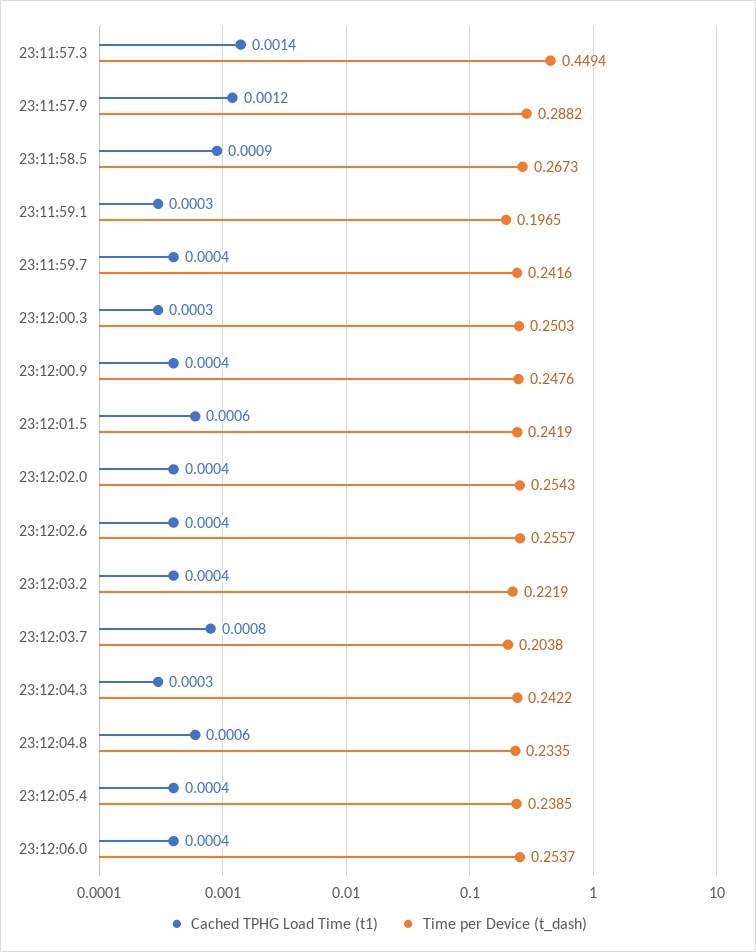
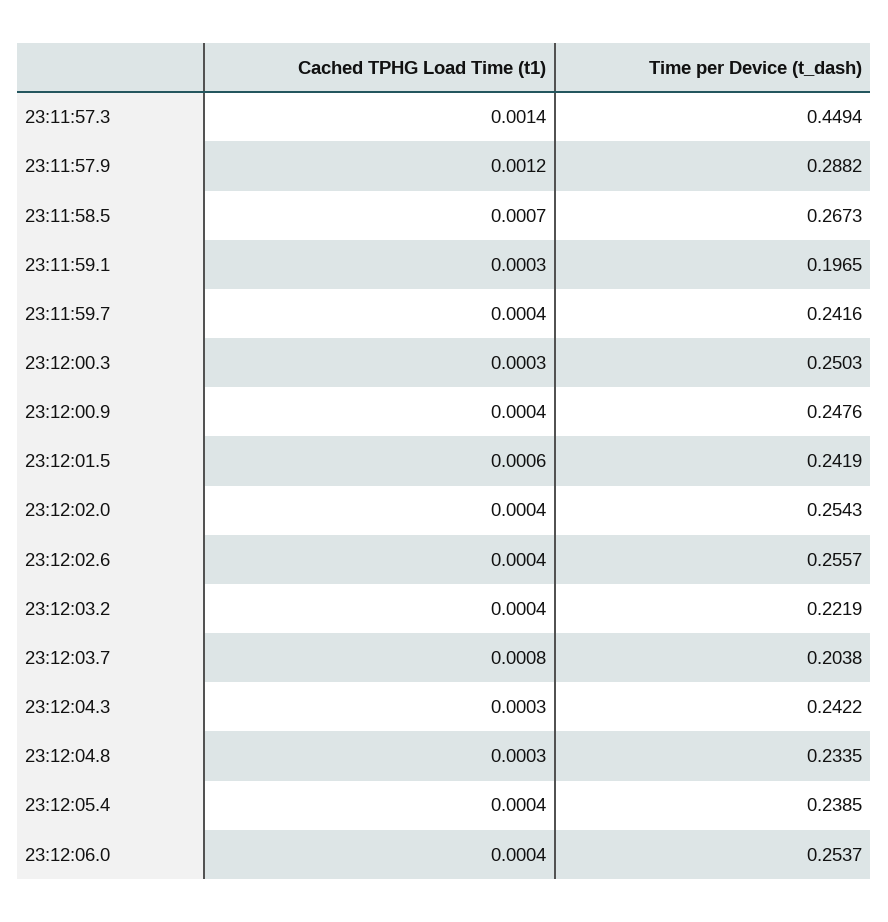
Cached TPHG Load Time (t1), 23:11:58.5: 0.0009 -> 0.0007
Cached TPHG Load Time (t1), 23:12:04.8: 0.0006 -> 0.0003

